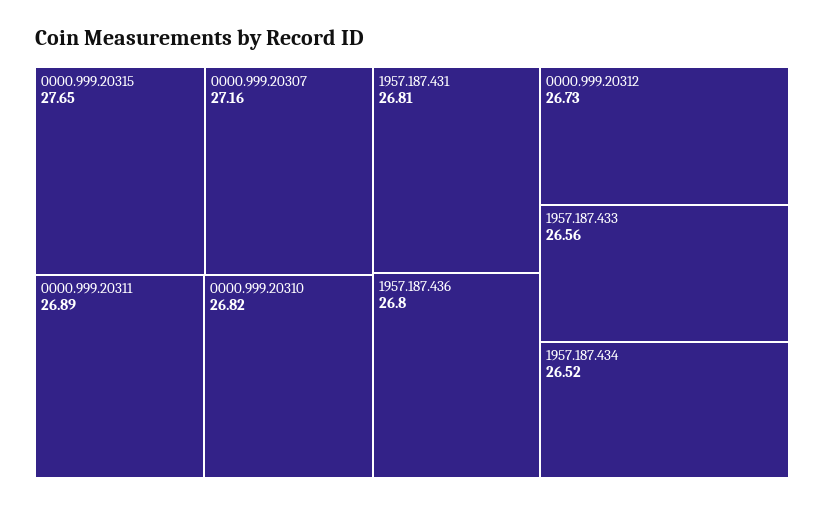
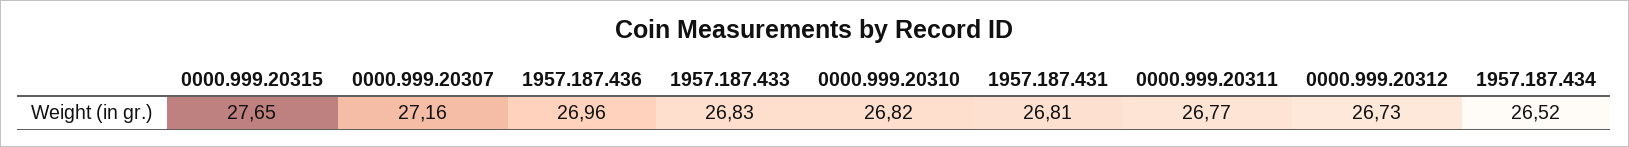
0000.999.20311: 26.89 -> 26.77
1957.187.436: 26.8 -> 26.96
1957.187.433: 26.56 -> 26.83

